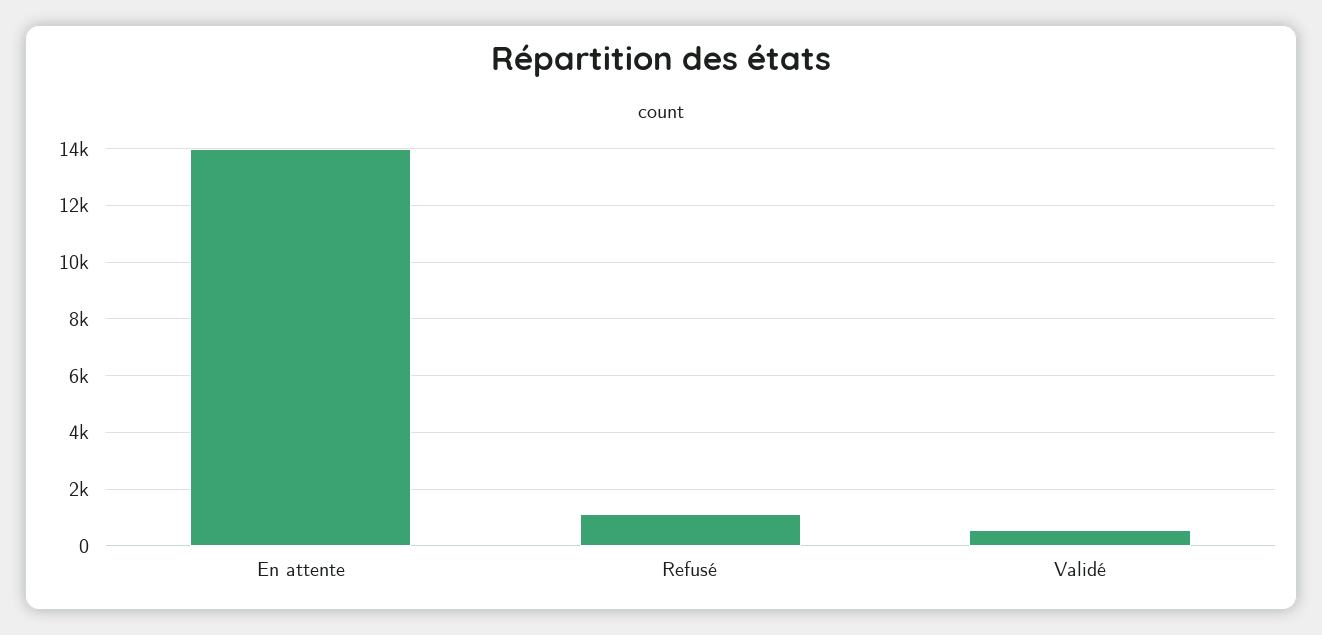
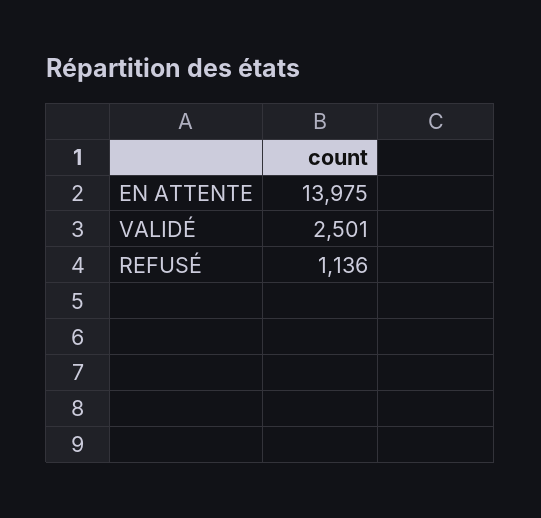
Validé: 500 -> 2501

